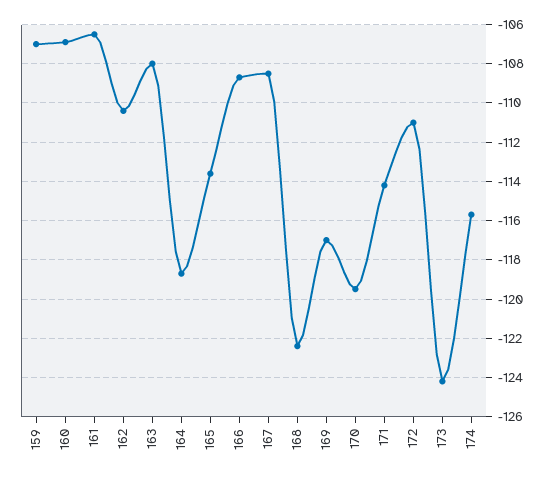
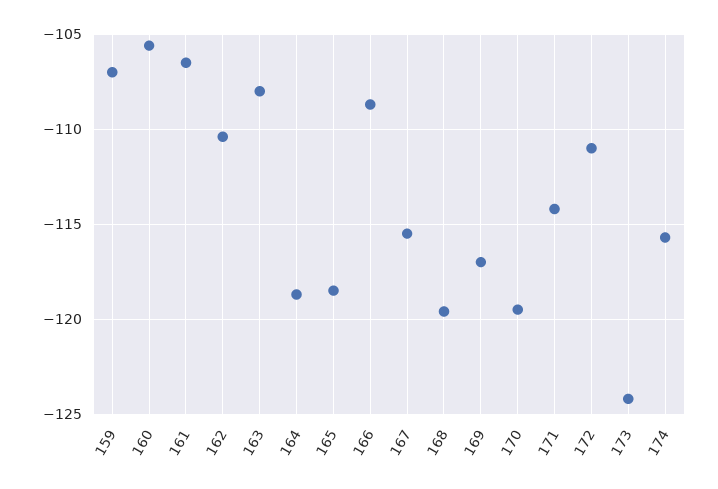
160: -107 -> -105.5
165: -113.5 -> -118.5
167: -108.5 -> -115.5
168: -122.5 -> -119.5

